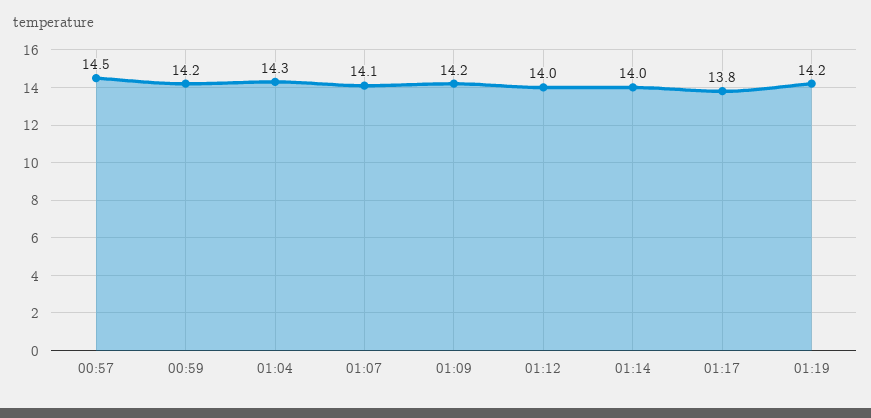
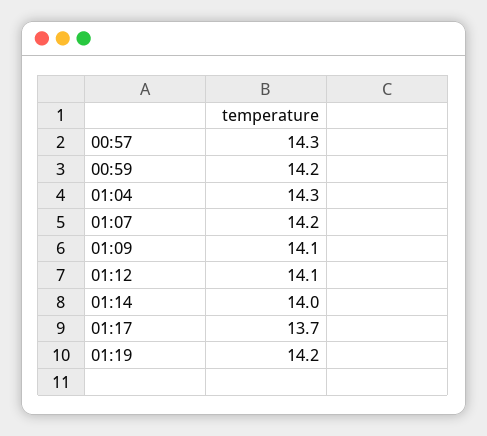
00:57: 14.5 -> 14.3
01:07: 14.1 -> 14.2
01:09: 14.2 -> 14.1
01:12: 14 -> 14.1
01:17: 13.8 -> 13.7

